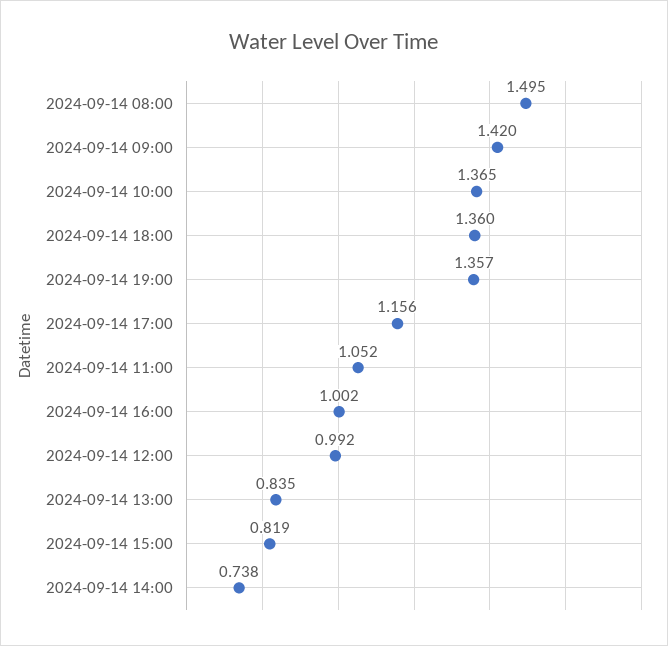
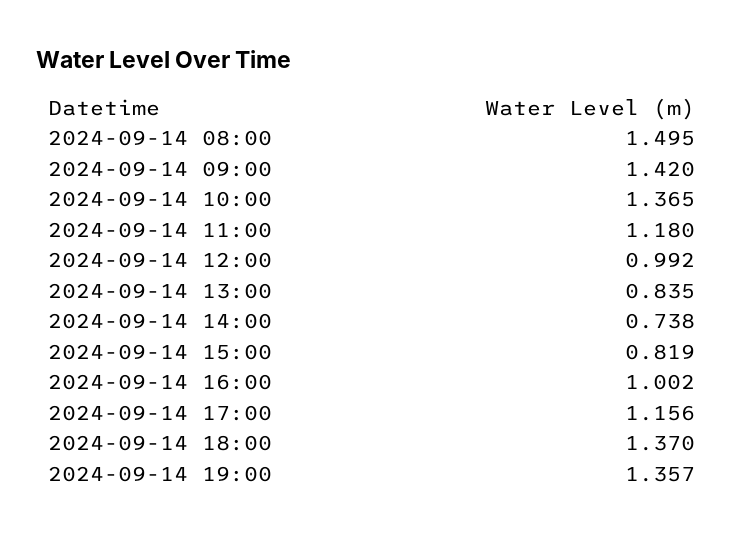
2024-09-14 18:00: 1.36 -> 1.37
2024-09-14 11:00: 1.052 -> 1.18

